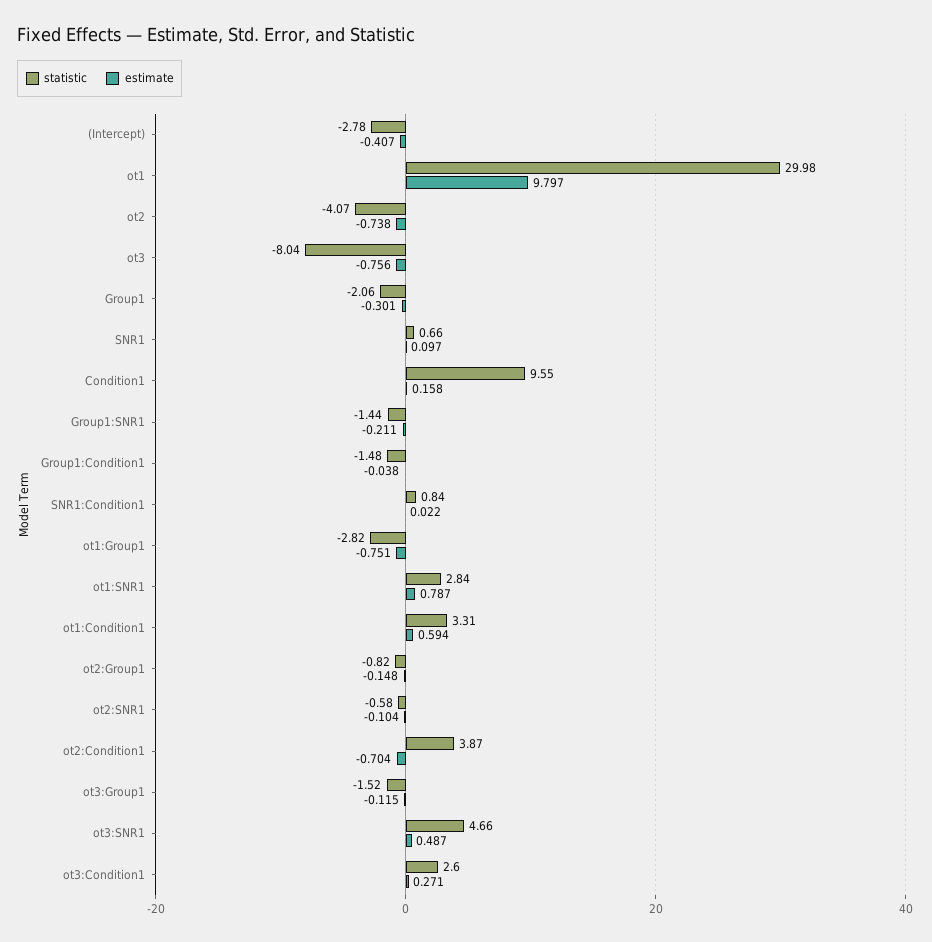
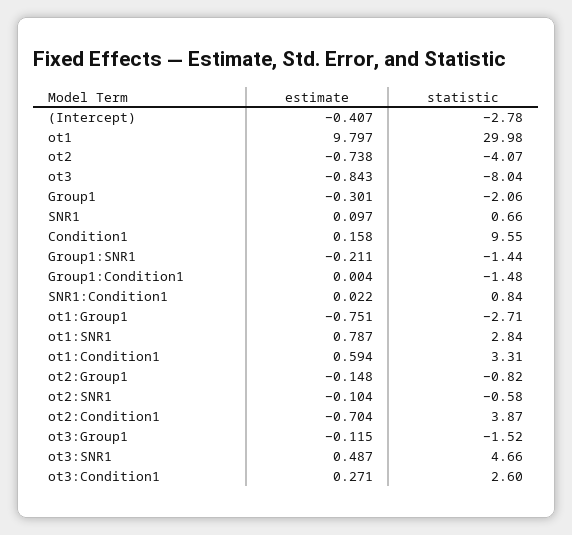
estimate, ot3: -0.756 -> -0.843
estimate, Group1:Condition1: -0.038 -> 0.004
statistic, ot1:Group1: -2.82 -> -2.71

